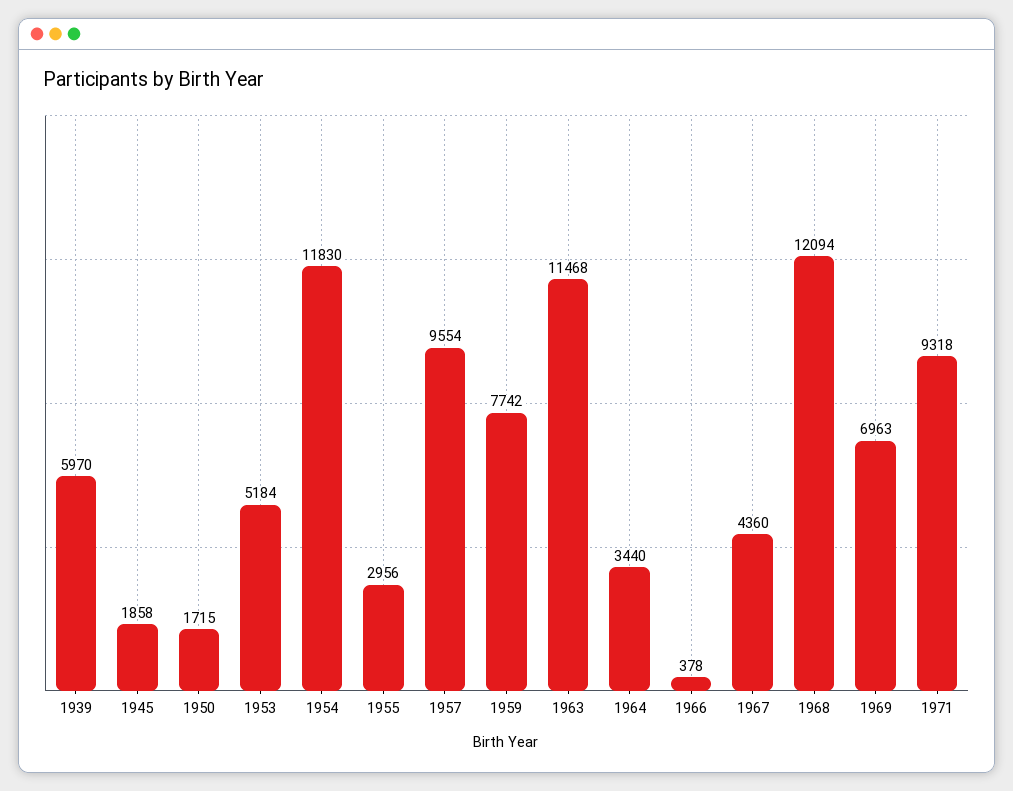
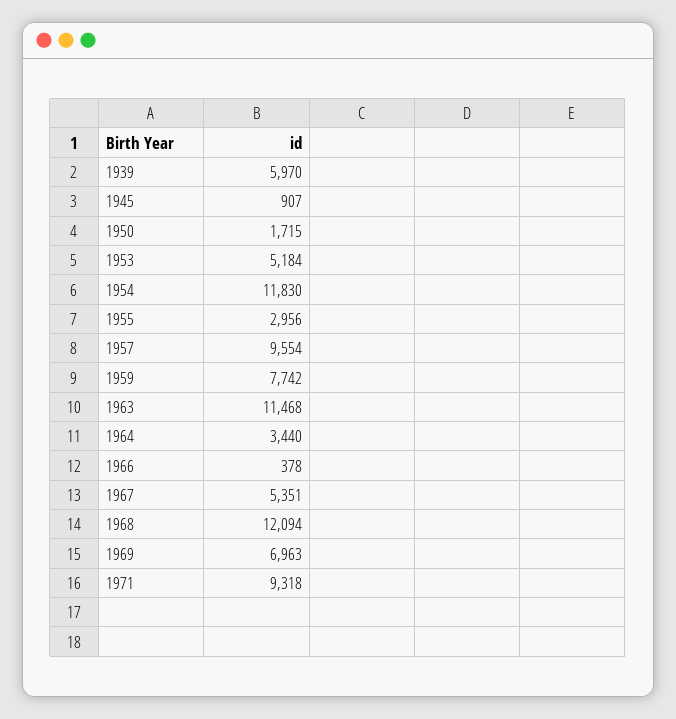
1945: 1858 -> 907
1967: 4360 -> 5351

